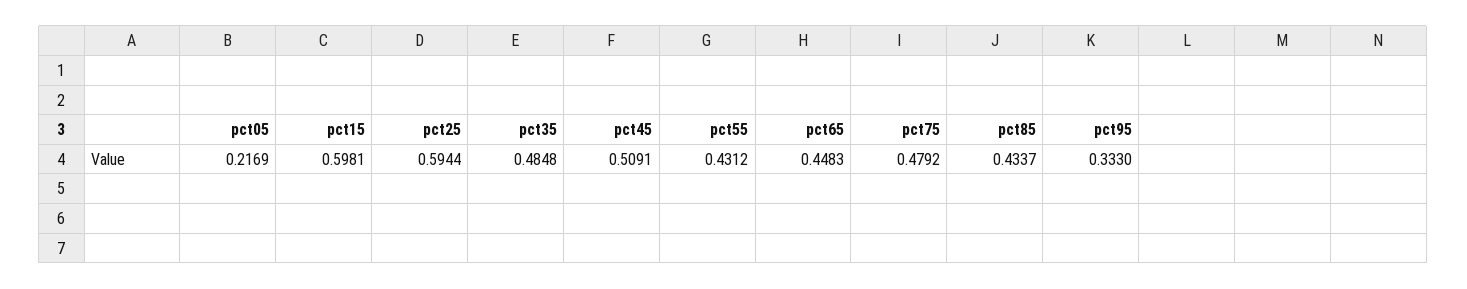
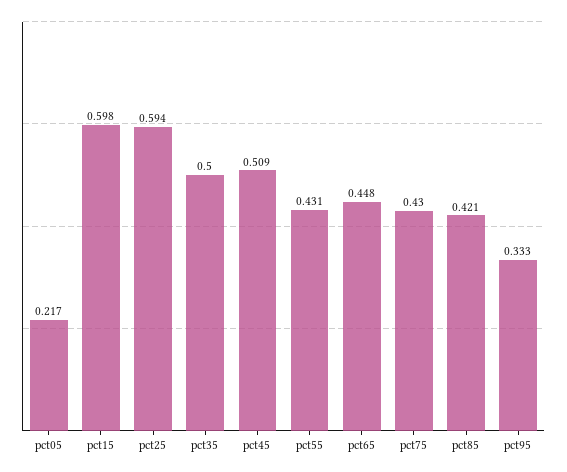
pct35: 0.4848 -> 0.5
pct75: 0.4792 -> 0.43
pct85: 0.4337 -> 0.421

